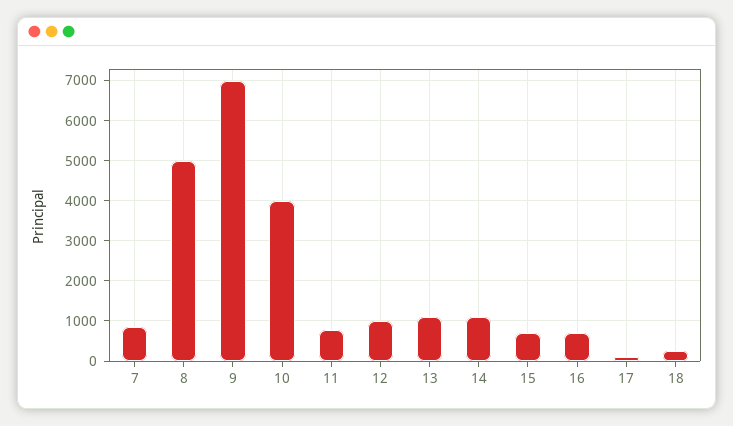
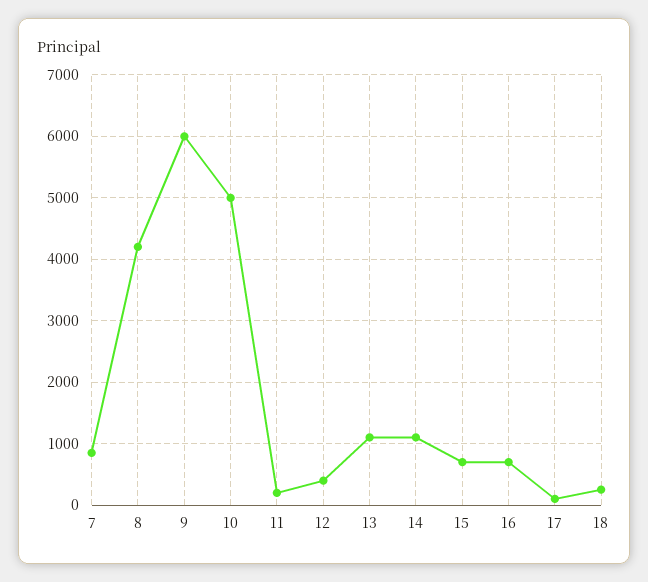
8: 5000 -> 4200
9: 7000 -> 6000
10: 4000 -> 5000
11: 800 -> 200
12: 1000 -> 400

